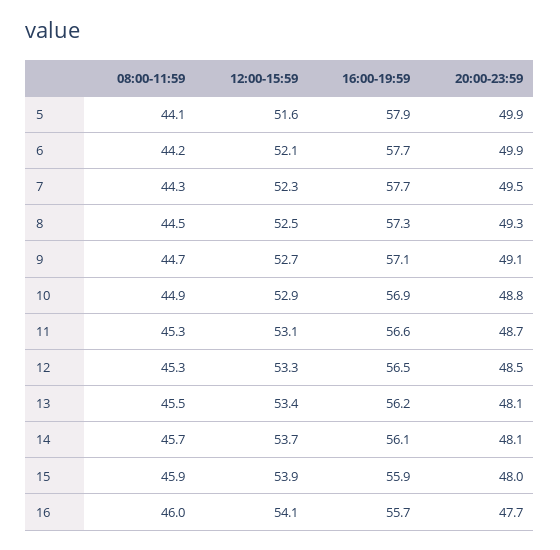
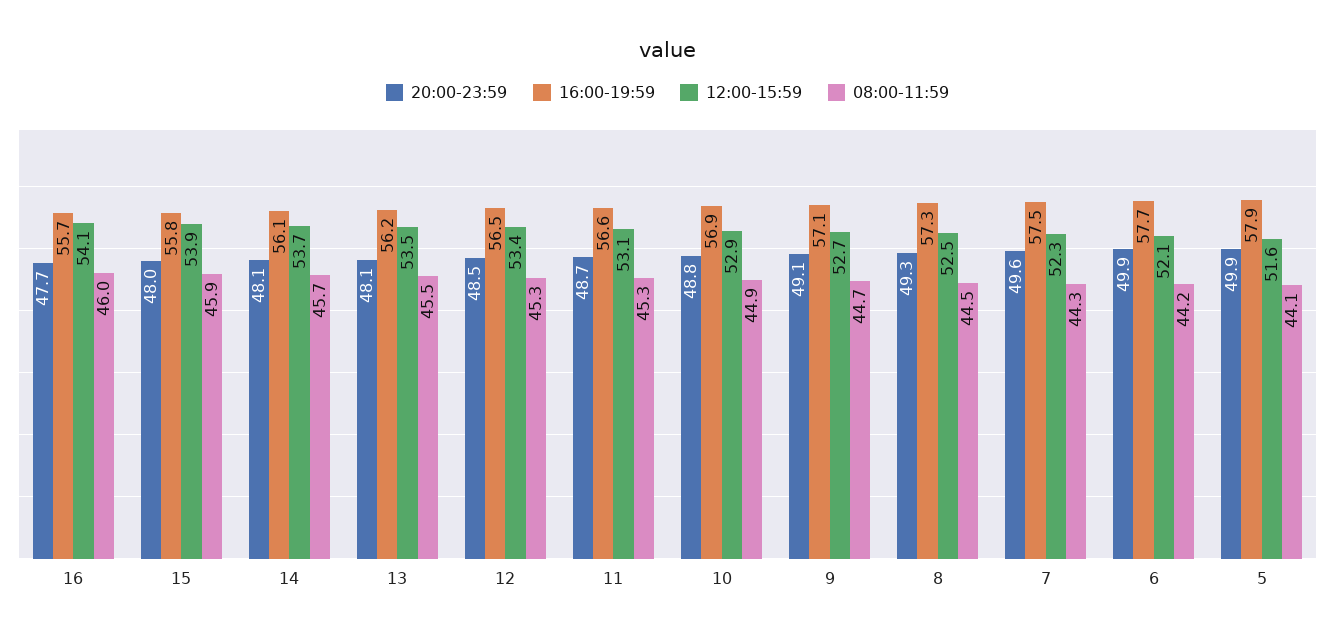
16:00-19:59, 7: 57.7 -> 57.5
20:00-23:59, 7: 49.5 -> 49.6
12:00-15:59, 12: 53.3 -> 53.4
12:00-15:59, 13: 53.4 -> 53.5
16:00-19:59, 15: 55.9 -> 55.8

